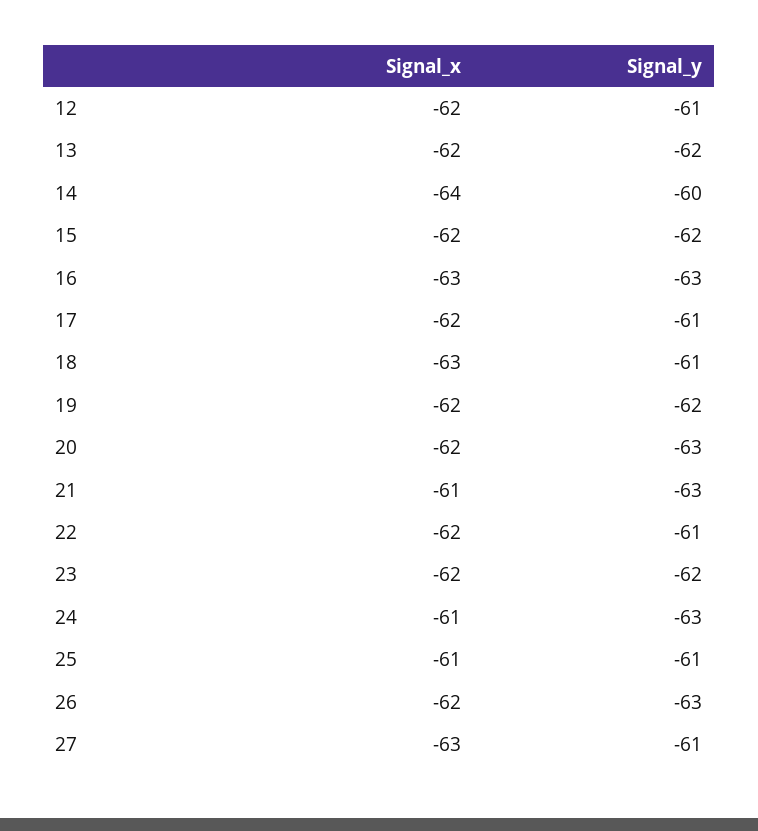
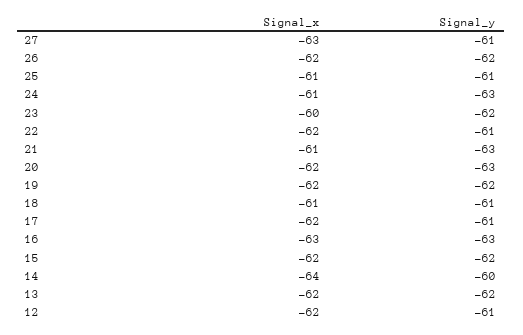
Signal_x, 18: -63 -> -61
Signal_x, 23: -62 -> -60
Signal_y, 26: -63 -> -62

